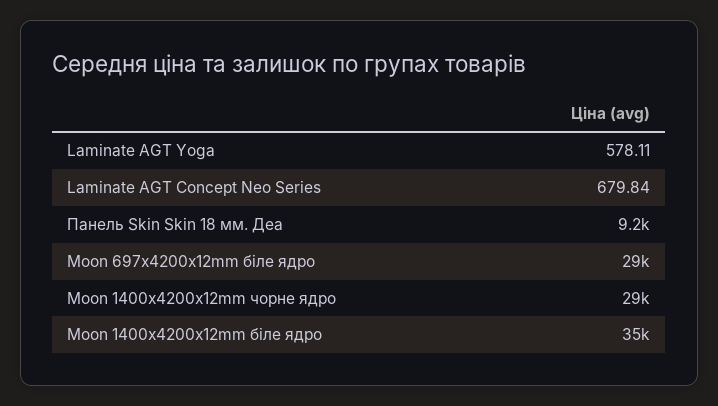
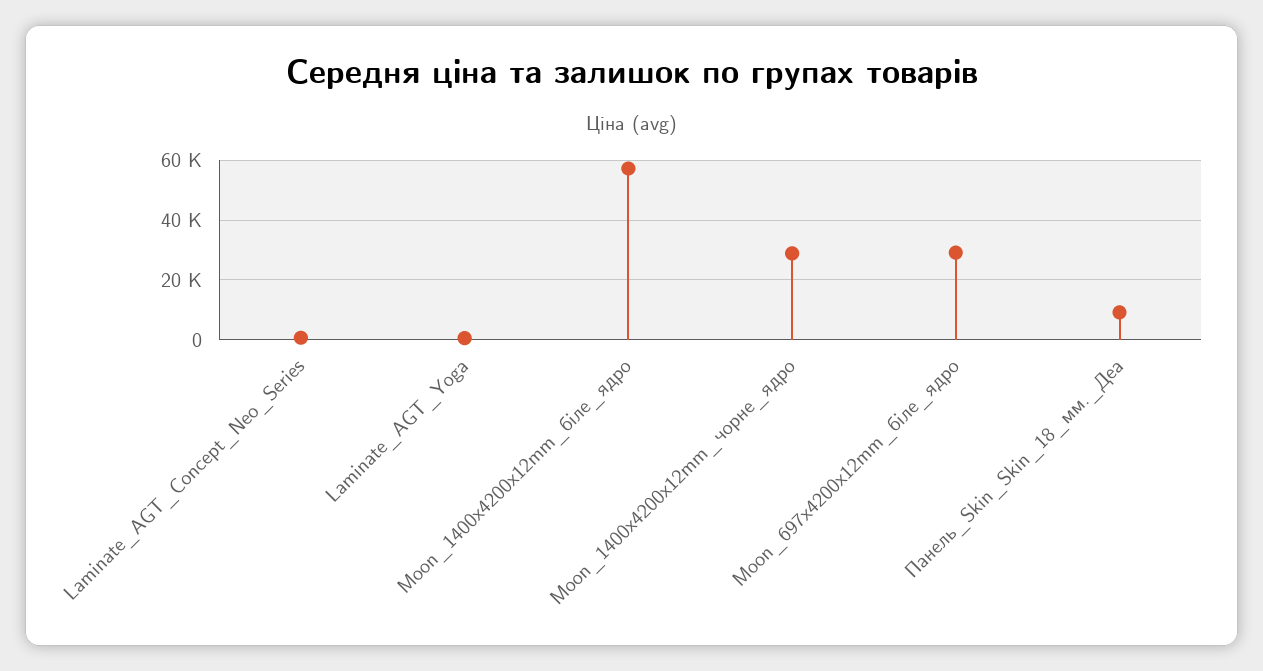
Moon 1400x4200x12mm біле ядро: 35000 -> 57500

